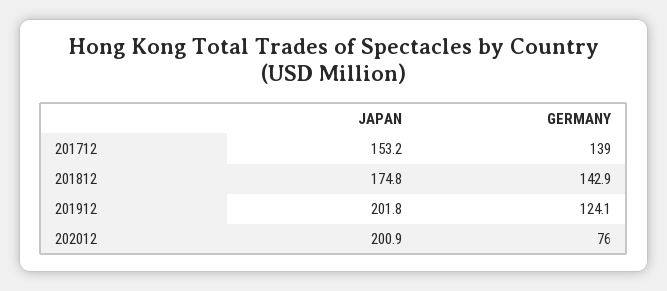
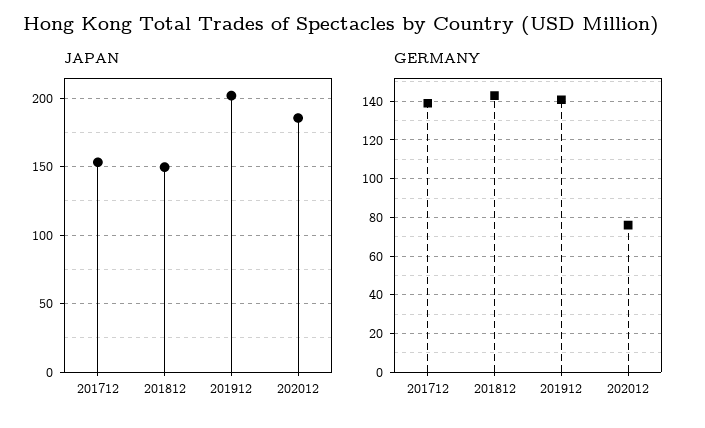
JAPAN, 201812: 174.8 -> 150
GERMANY, 201912: 124.1 -> 140
JAPAN, 202012: 200.9 -> 185

